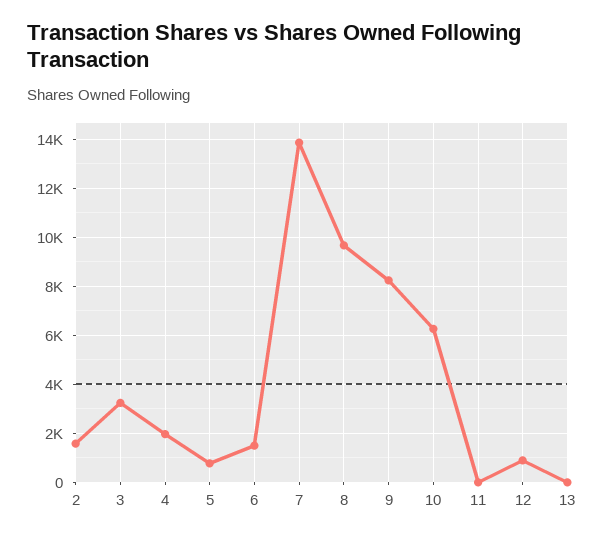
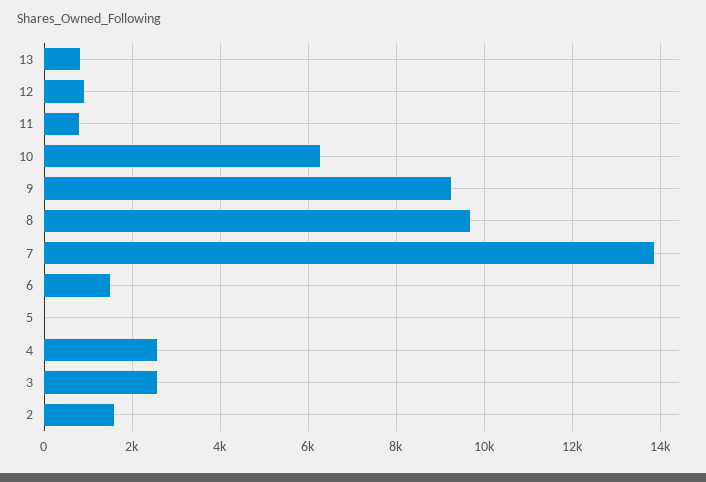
3: 3250 -> 2600
4: 2000 -> 2600
5: 750 -> 0
9: 8250 -> 9200
11: 0 -> 800
13: 0 -> 800

